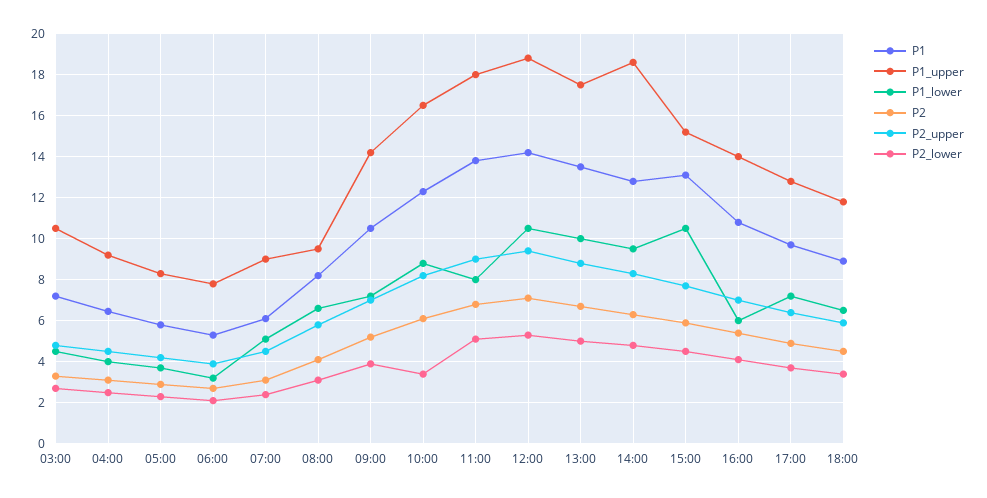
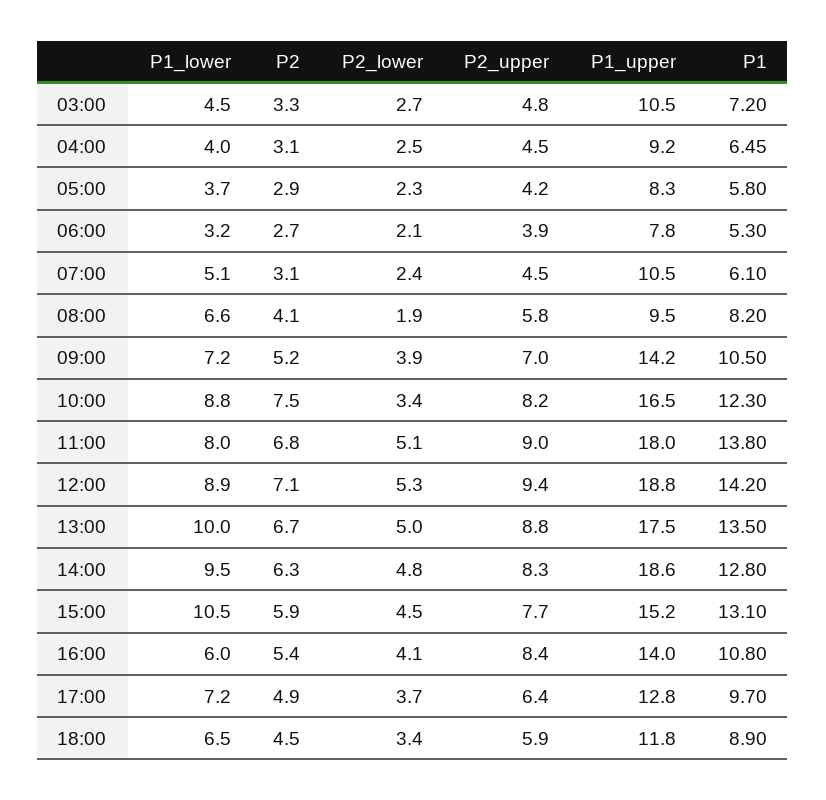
P1_upper, 07:00: 9 -> 10.5
P2_lower, 08:00: 3 -> 1.9
P2, 10:00: 6 -> 7.5
P1_lower, 12:00: 10.5 -> 8.9
P2_upper, 16:00: 7 -> 8.4

